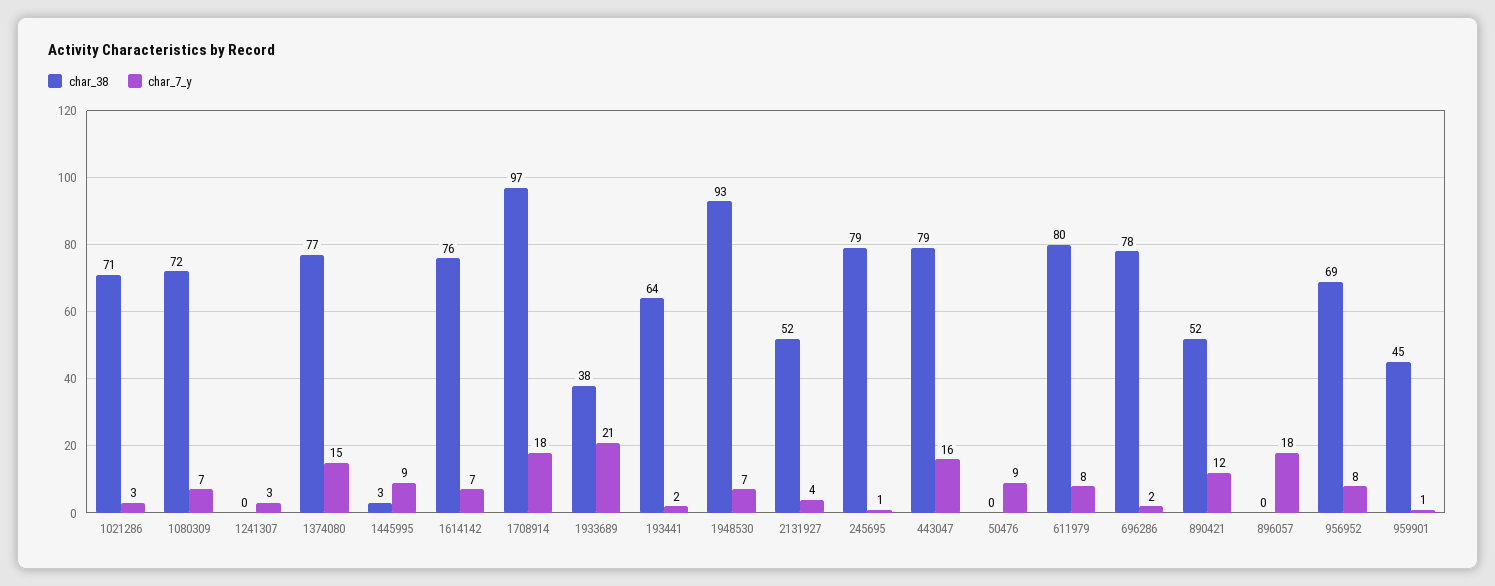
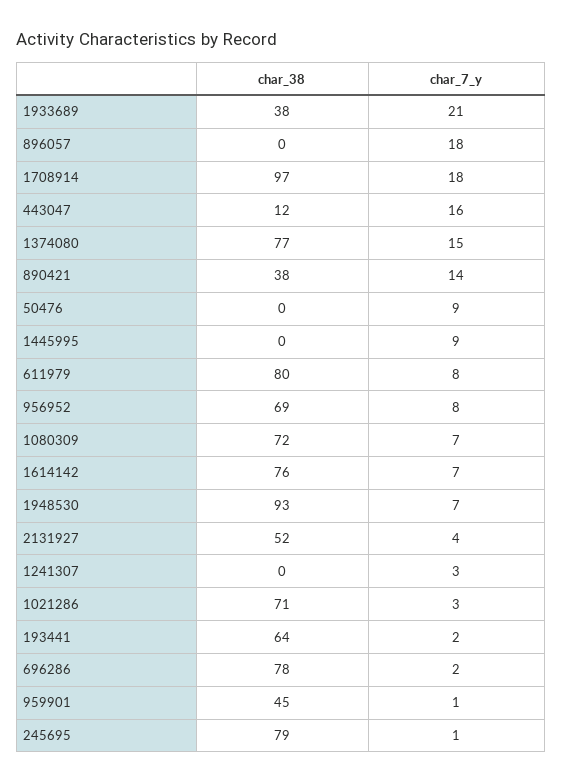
char_38, 1445995: 3 -> 0
char_38, 443047: 79 -> 12
char_38, 890421: 52 -> 38
char_7_y, 890421: 12 -> 14

